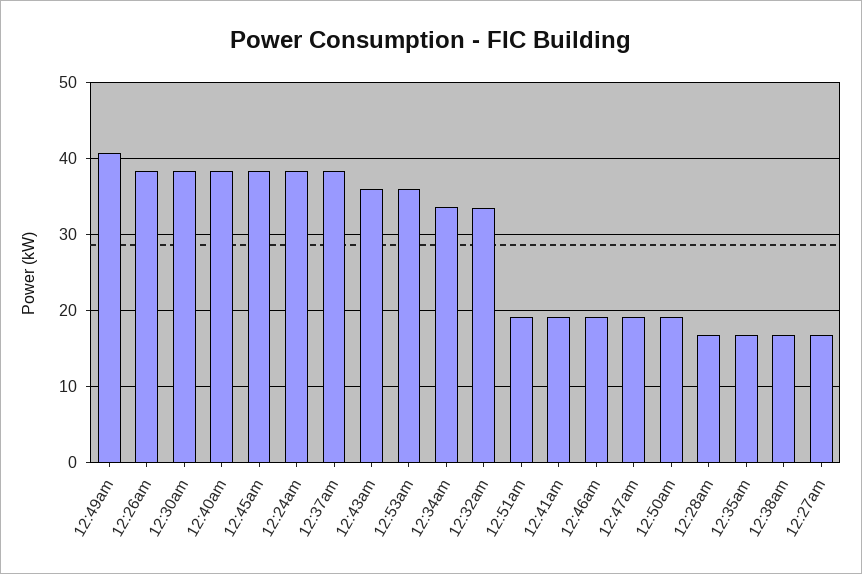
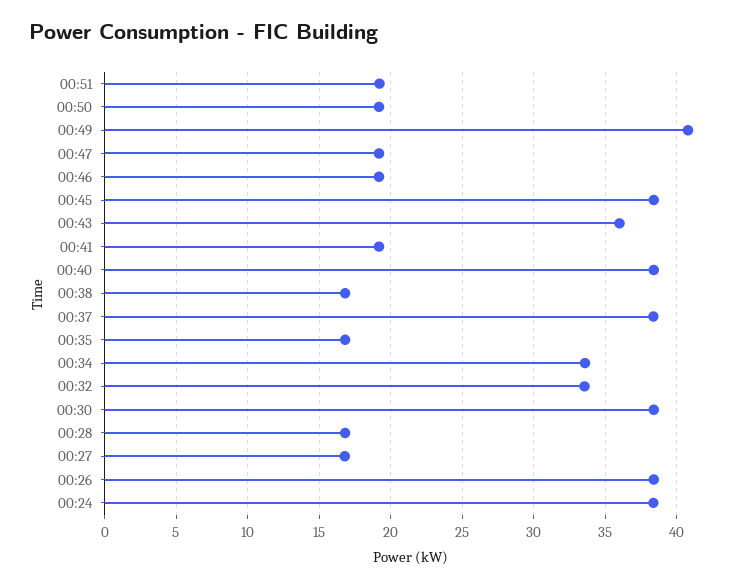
12:53am: 36 -> none

